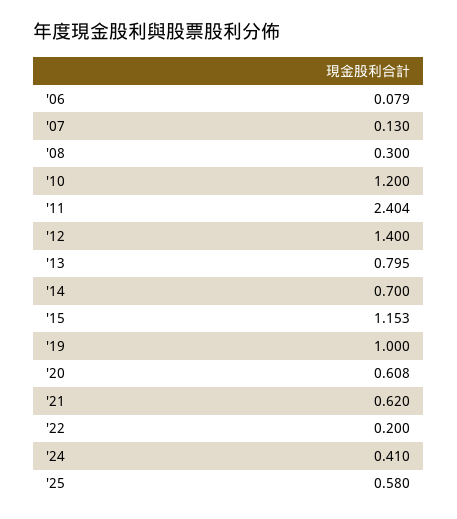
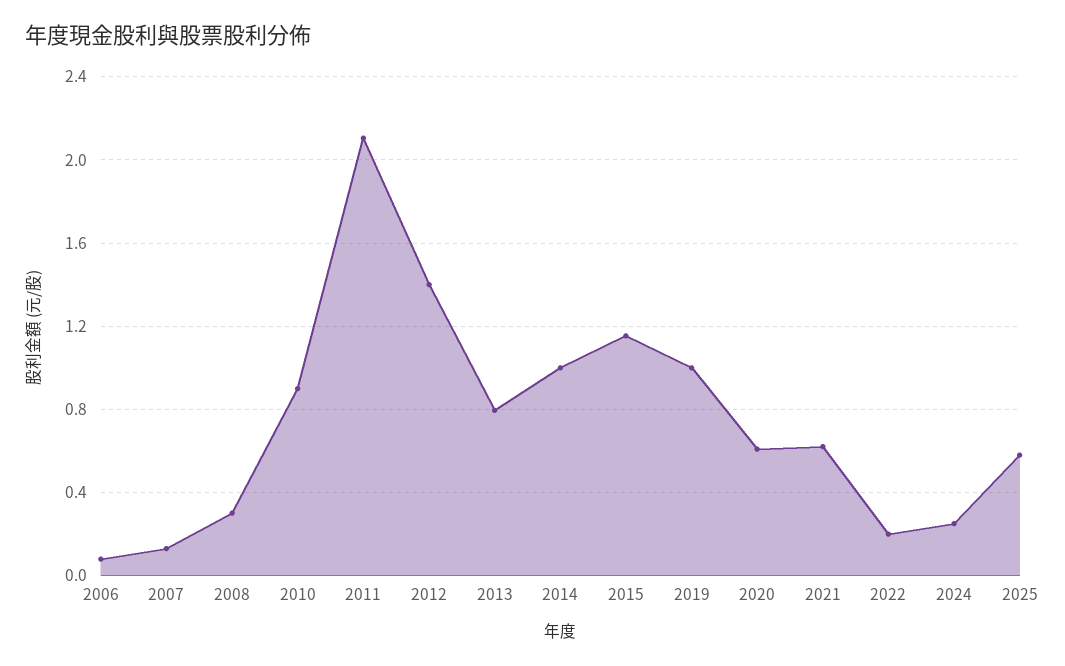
'10: 1.2 -> 0.9
'11: 2.404 -> 2.1
'14: 0.7 -> 1
'24: 0.41 -> 0.25

